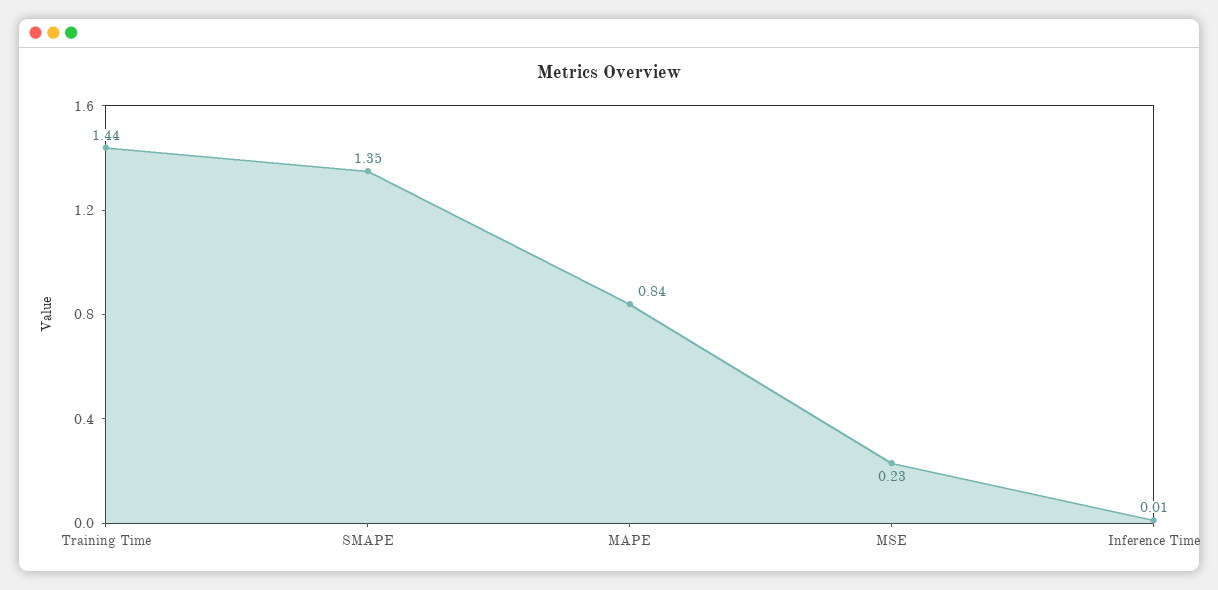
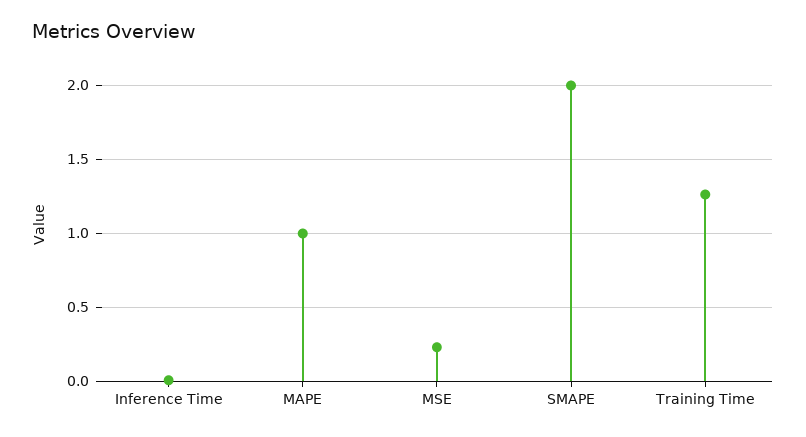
Training Time: 1.44 -> 1.25
SMAPE: 1.35 -> 2
MAPE: 0.84 -> 1

